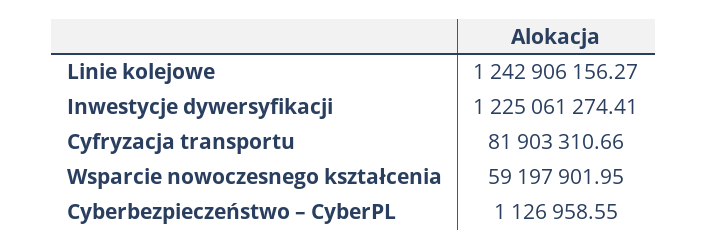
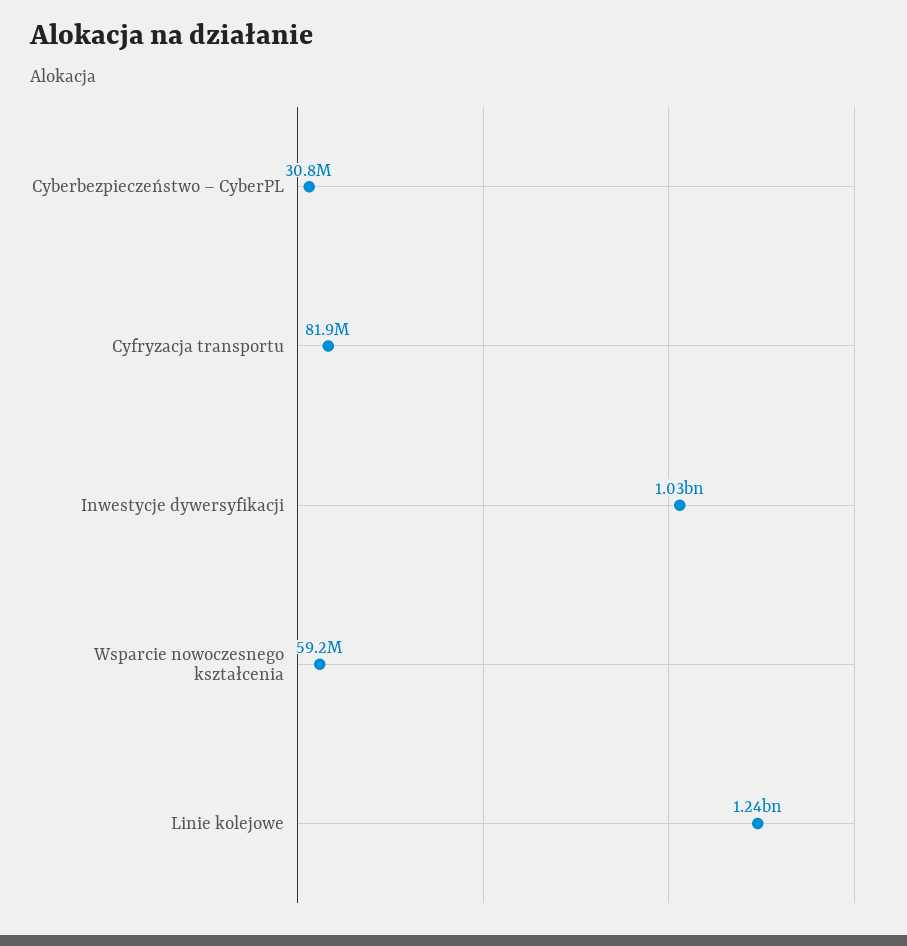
Inwestycje dywersyfikacji: 1225061274.41 -> 1030000000
Cyberbezpieczeństwo – CyberPL: 1126958.55 -> 30800000

